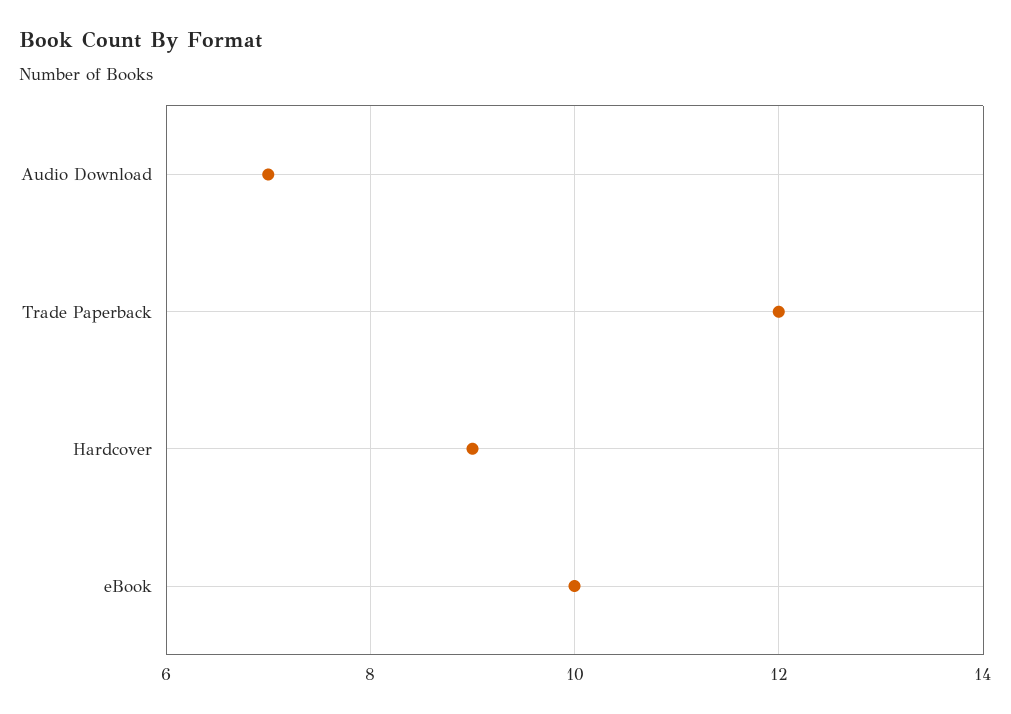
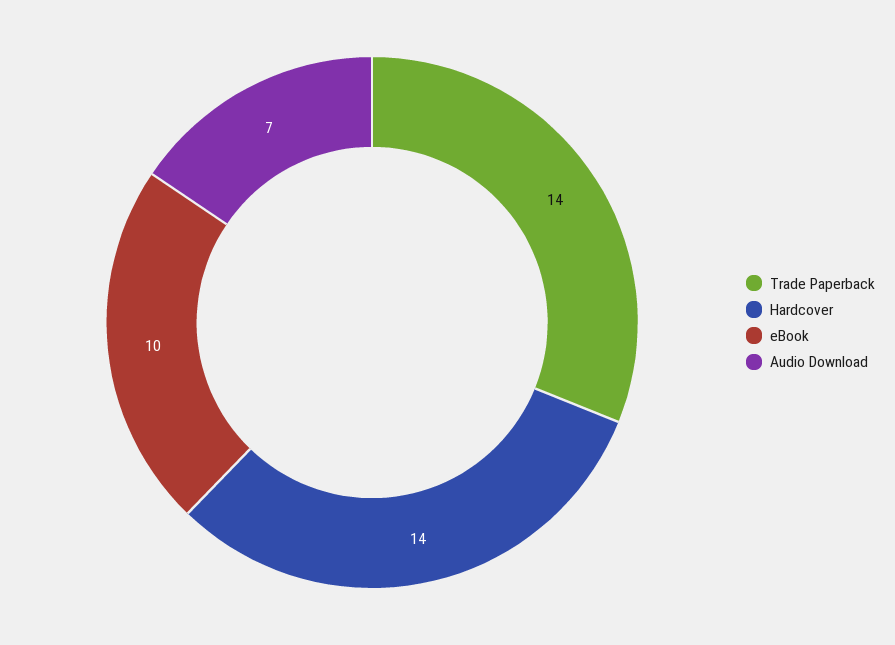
Trade Paperback: 12 -> 14
Hardcover: 9 -> 14

